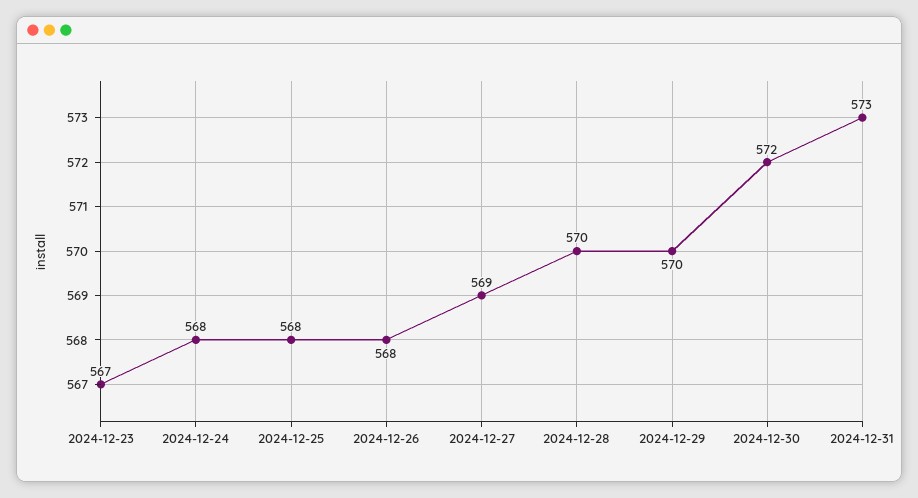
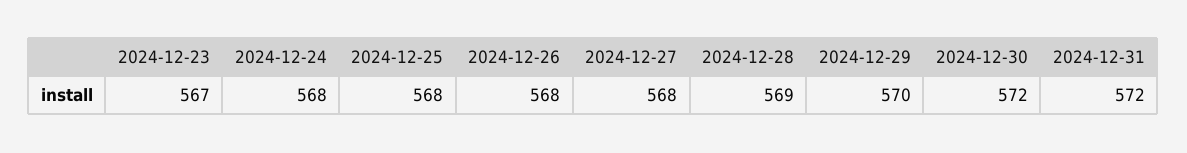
2024-12-27: 569 -> 568
2024-12-28: 570 -> 569
2024-12-31: 573 -> 572

